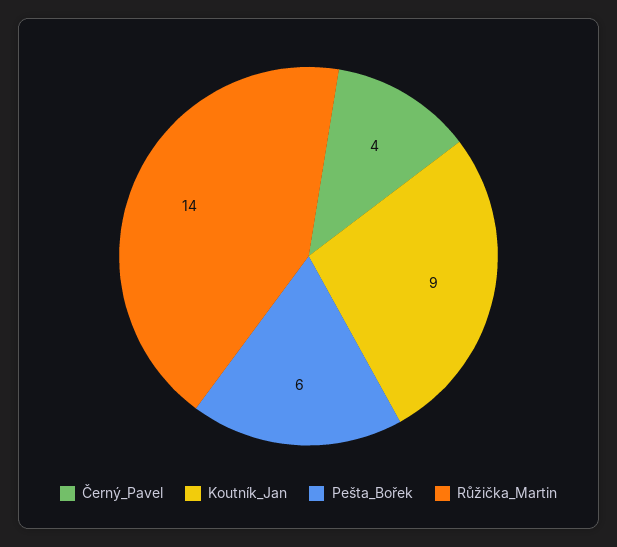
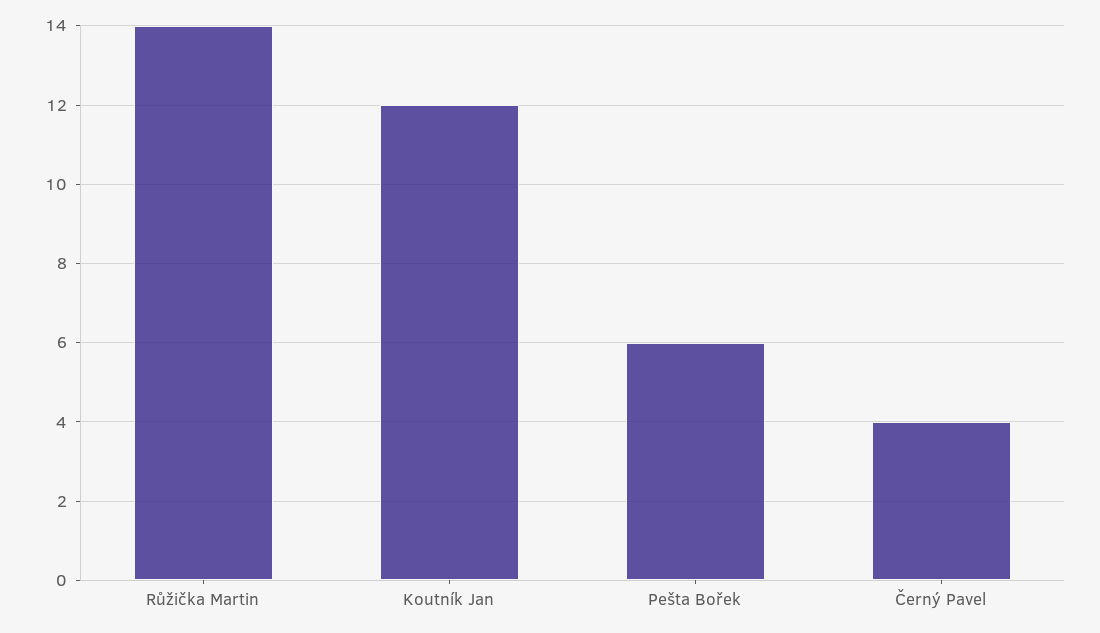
Koutník_Jan: 9 -> 12

